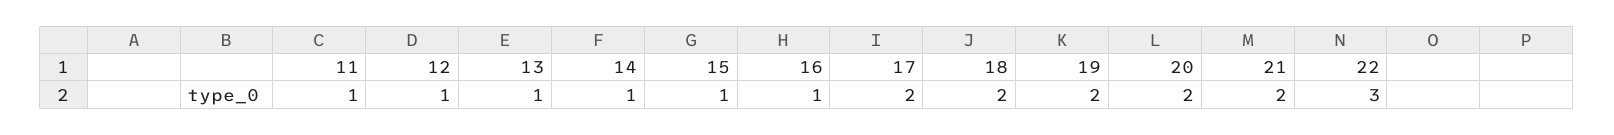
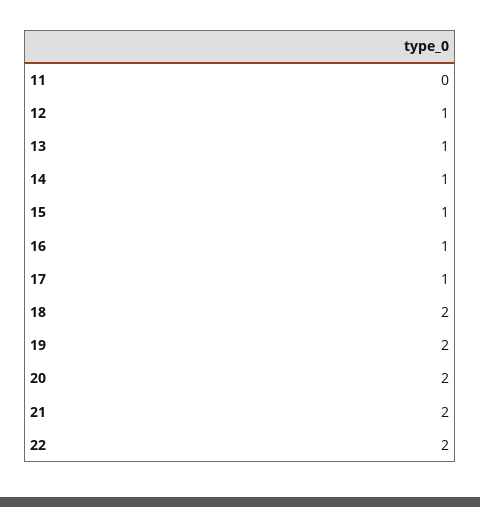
11: 1 -> 0
17: 2 -> 1
22: 3 -> 2

